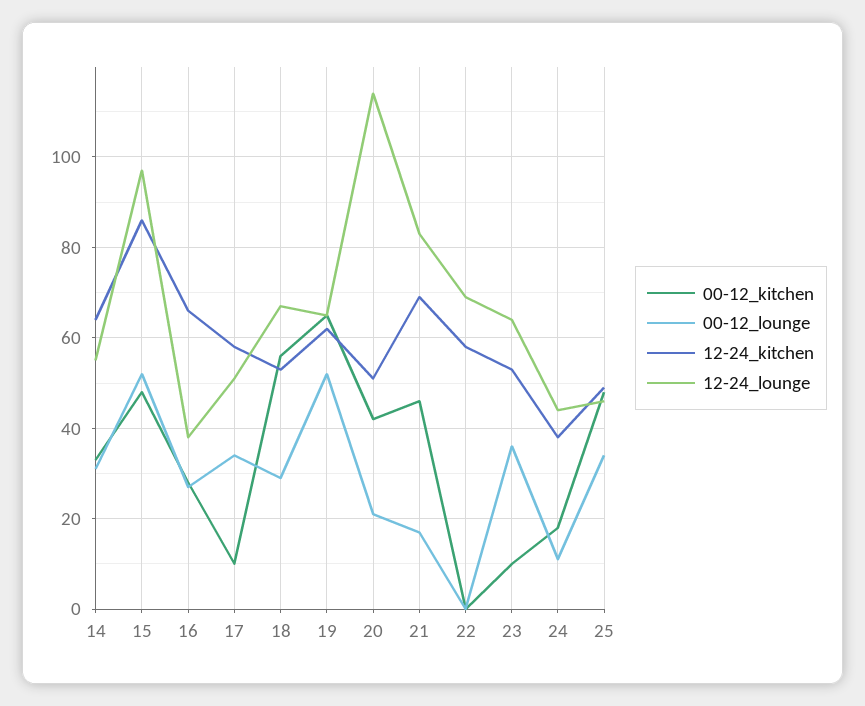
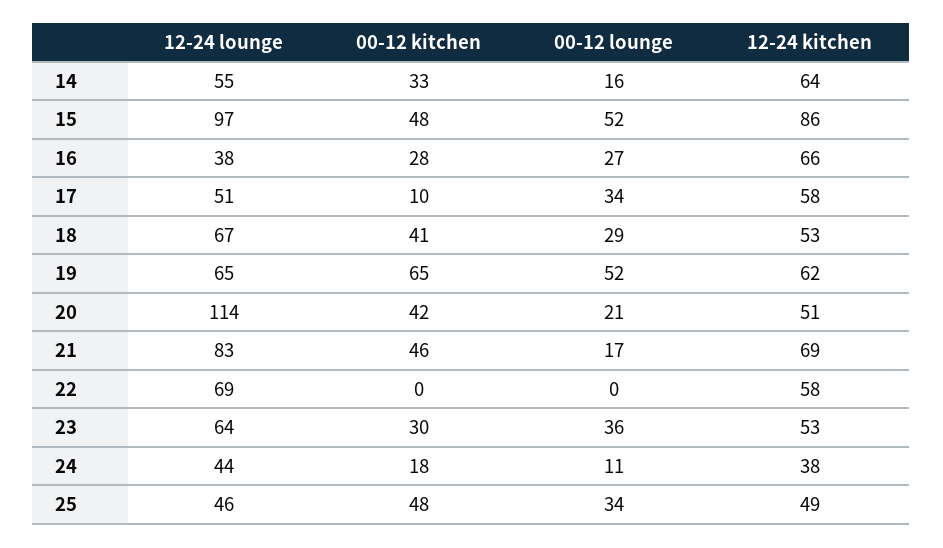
00-12_lounge, 14: 30 -> 16
00-12_kitchen, 18: 55 -> 41
00-12_kitchen, 23: 10 -> 30

